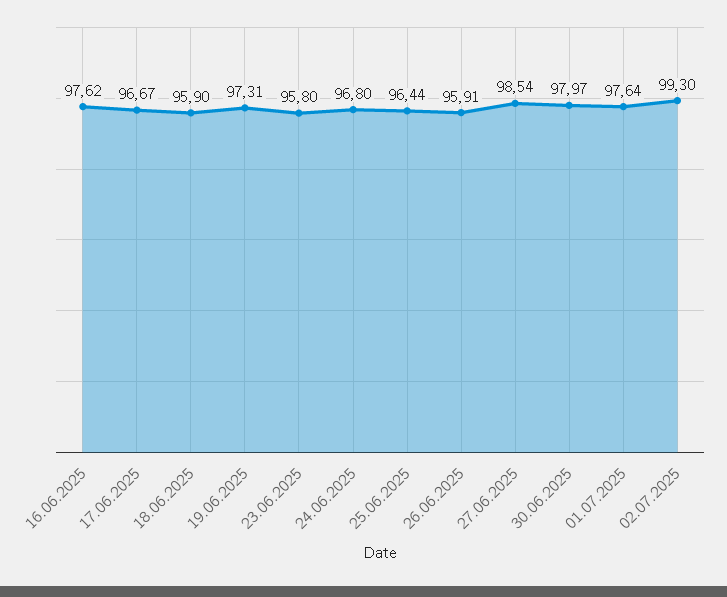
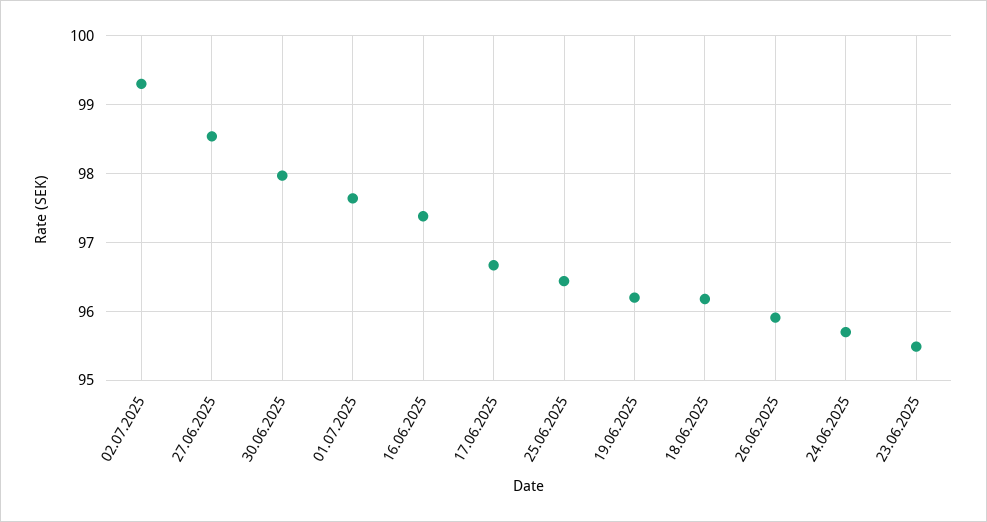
16.06.2025: 97.62 -> 97.4
18.06.2025: 95.9 -> 96.2
19.06.2025: 97.31 -> 96.2
23.06.2025: 95.8 -> 95.5
24.06.2025: 96.8 -> 95.7

